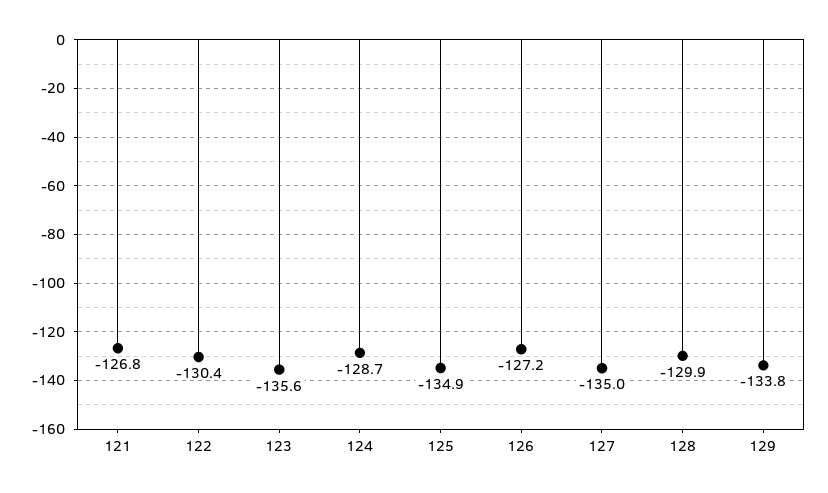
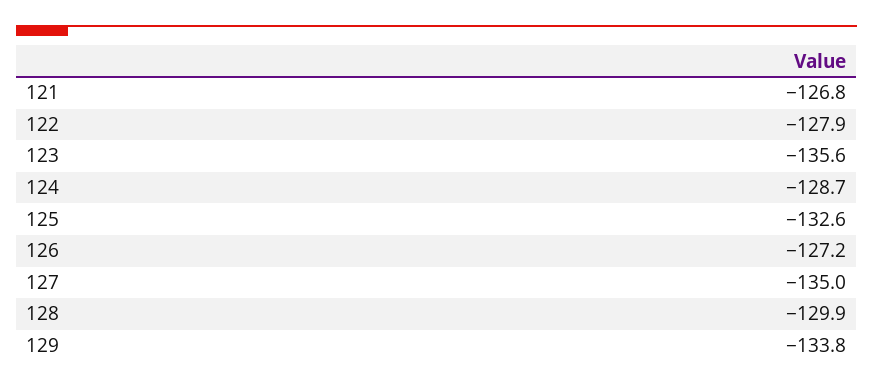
122: -130.4 -> -127.9
125: -134.9 -> -132.6

